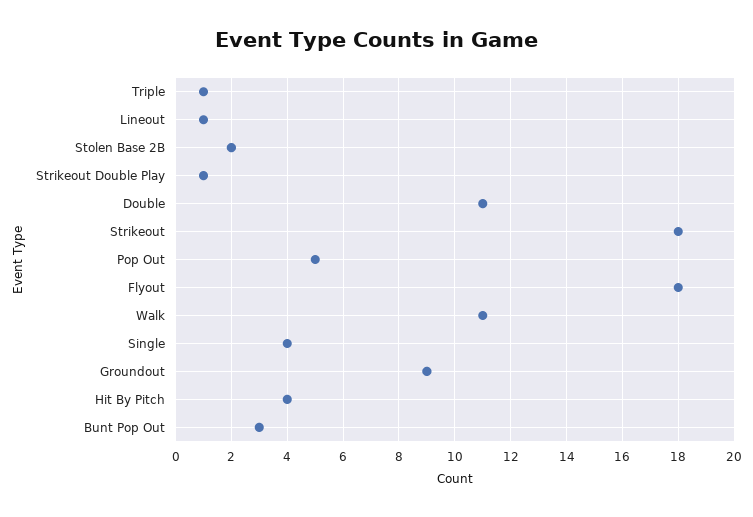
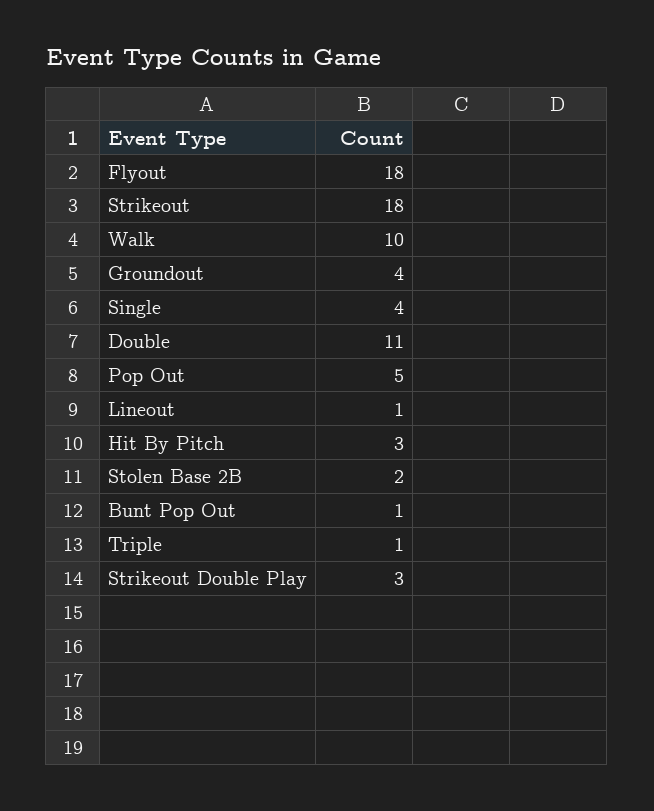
Strikeout Double Play: 1 -> 3
Walk: 11 -> 10
Groundout: 9 -> 4
Hit By Pitch: 4 -> 3
Bunt Pop Out: 3 -> 1

